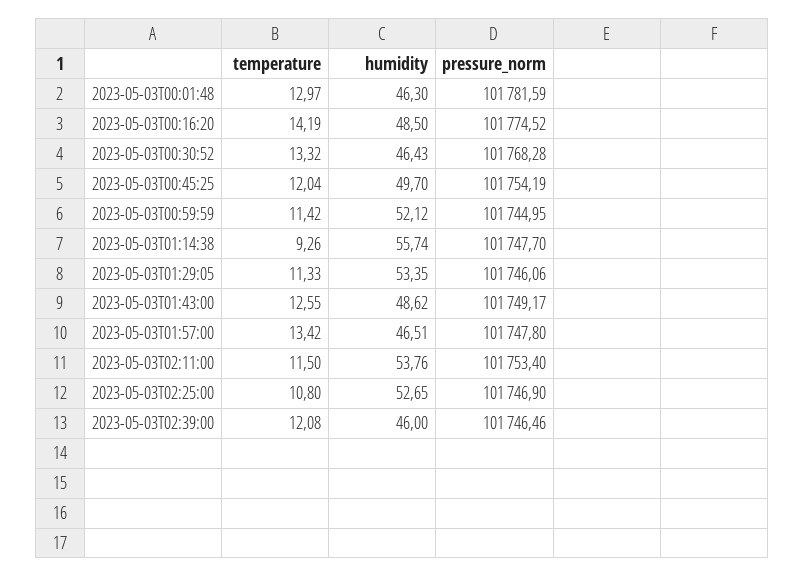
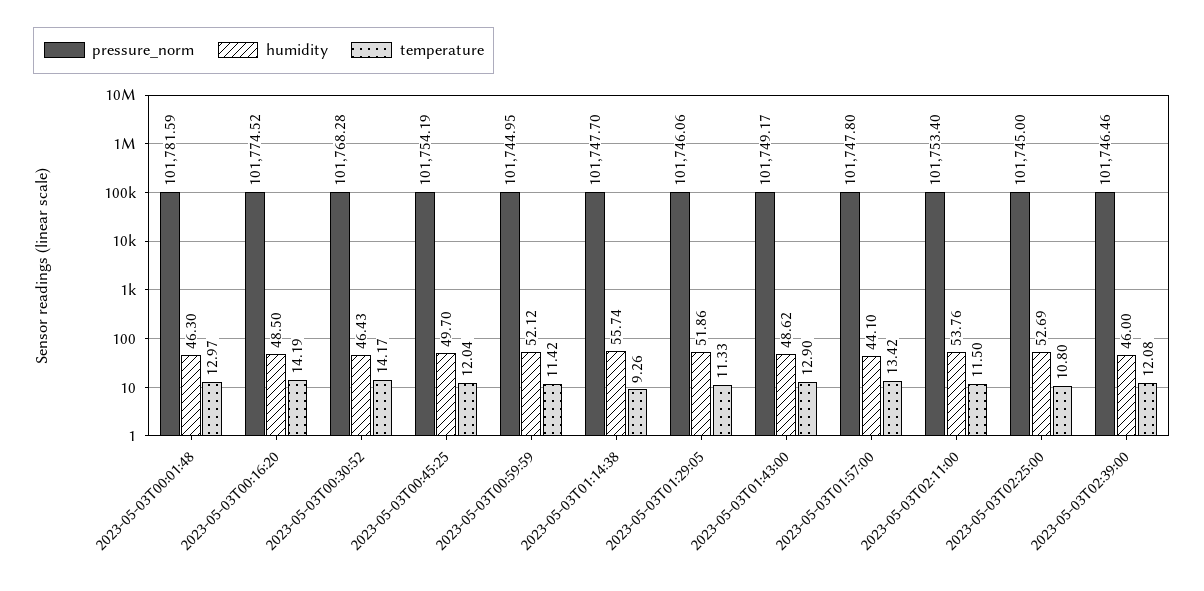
temperature, 2023-05-03T00:30:52: 13.32 -> 14.17
humidity, 2023-05-03T01:29:05: 53.35 -> 51.86
temperature, 2023-05-03T01:43:00: 12.55 -> 12.9
humidity, 2023-05-03T01:57:00: 46.51 -> 44.1
humidity, 2023-05-03T02:25:00: 52.65 -> 52.69
pressure_norm, 2023-05-03T02:25:00: 101746.9 -> 101745

